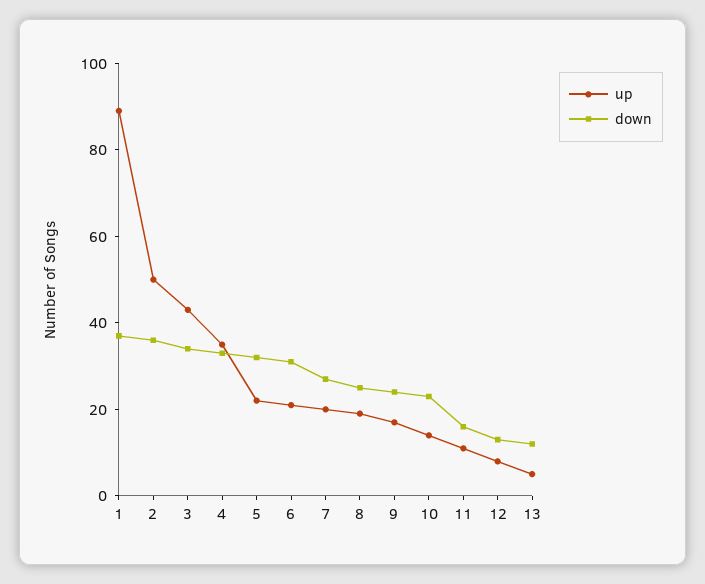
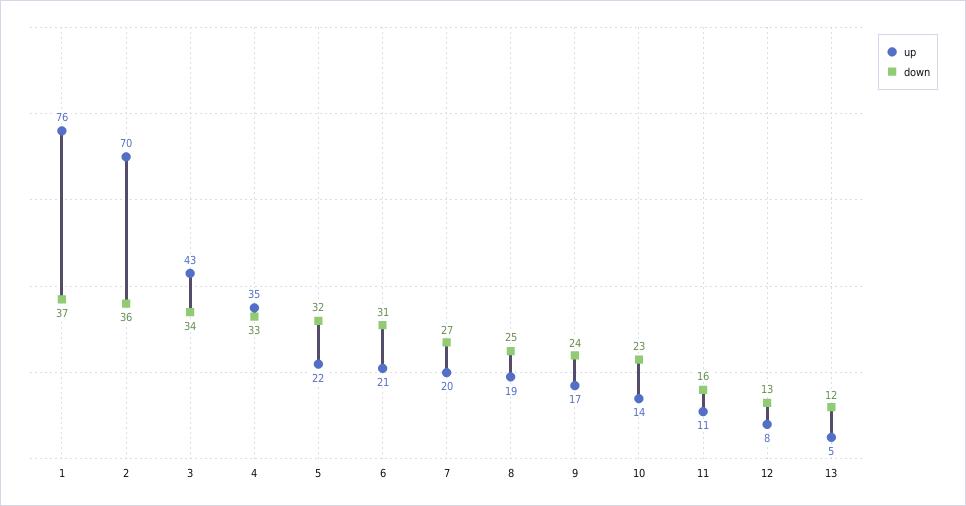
up, 1: 90 -> 76
up, 2: 50 -> 70

